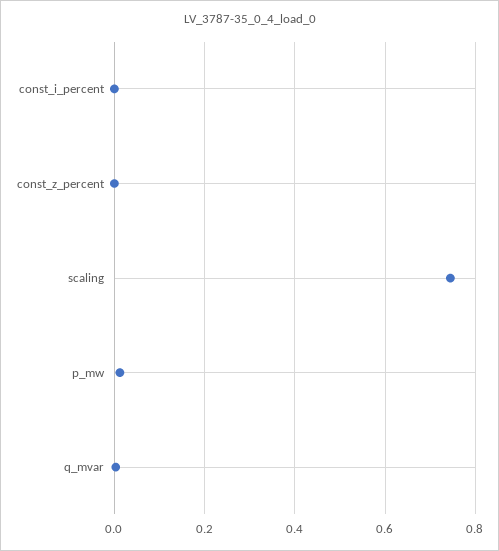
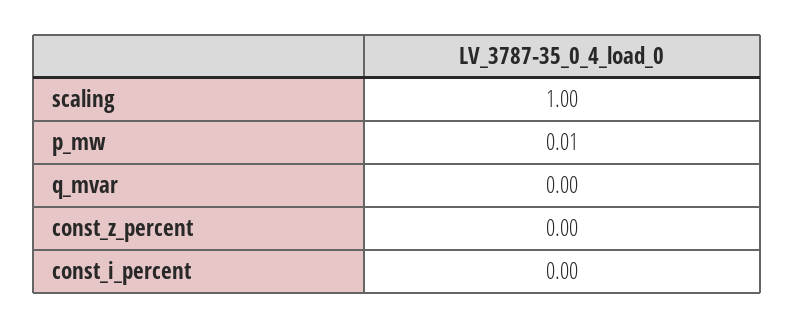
scaling: 0.74 -> 1

